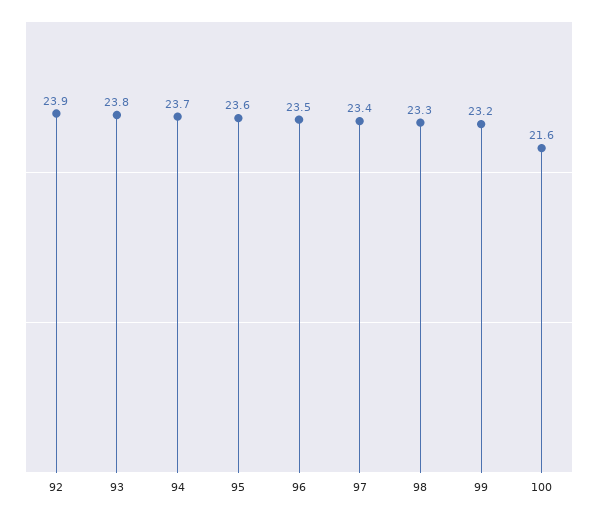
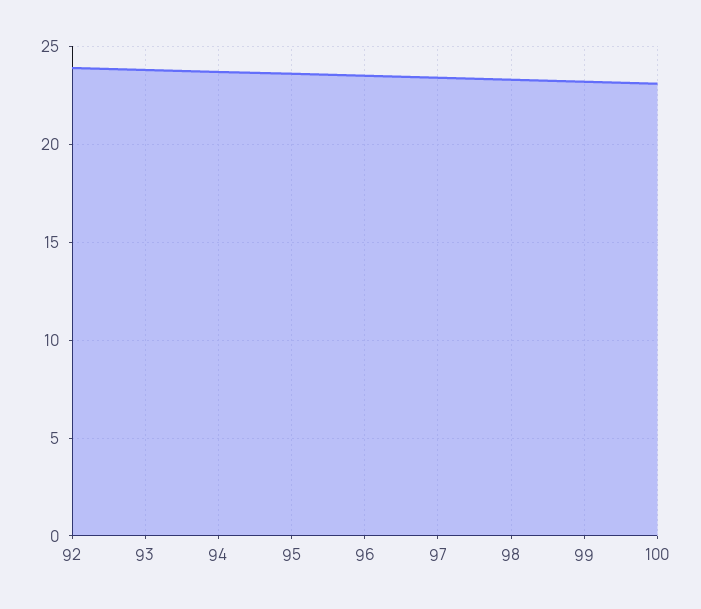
100: 21.6 -> 23

